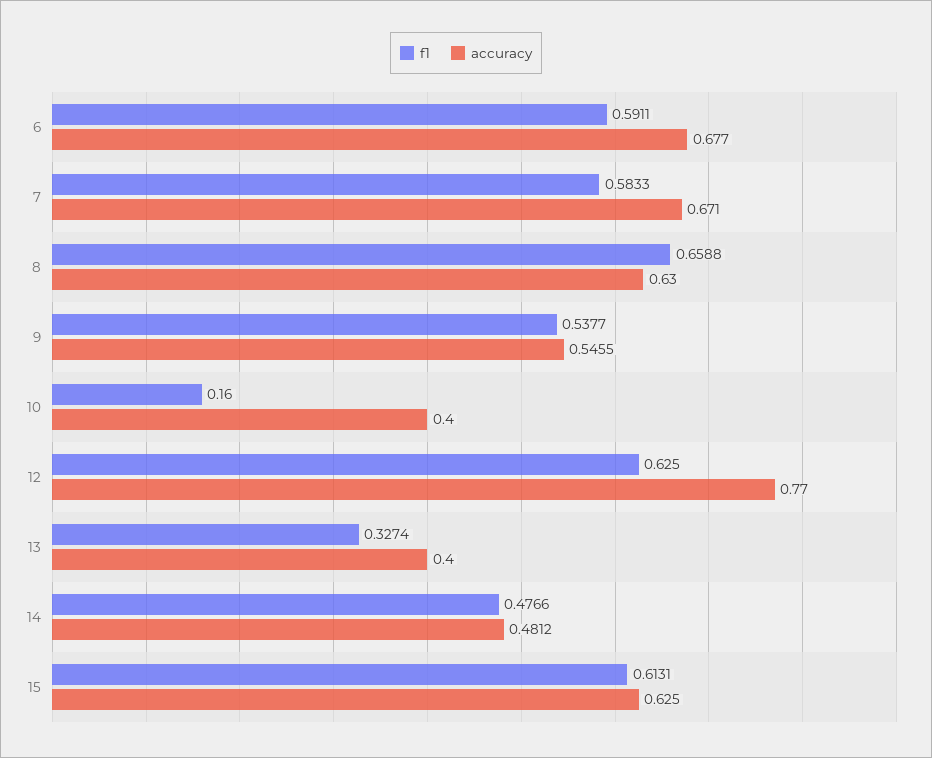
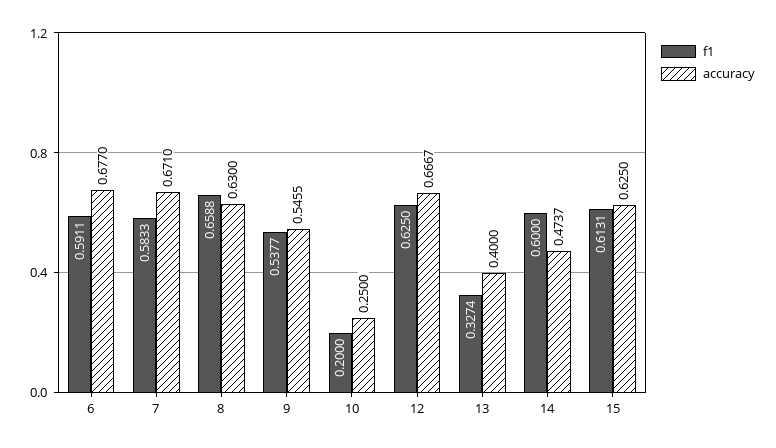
f1, 10: 0.16 -> 0.2
accuracy, 10: 0.4 -> 0.25
accuracy, 12: 0.77 -> 0.6667
f1, 14: 0.4766 -> 0.6
accuracy, 14: 0.4812 -> 0.4737

